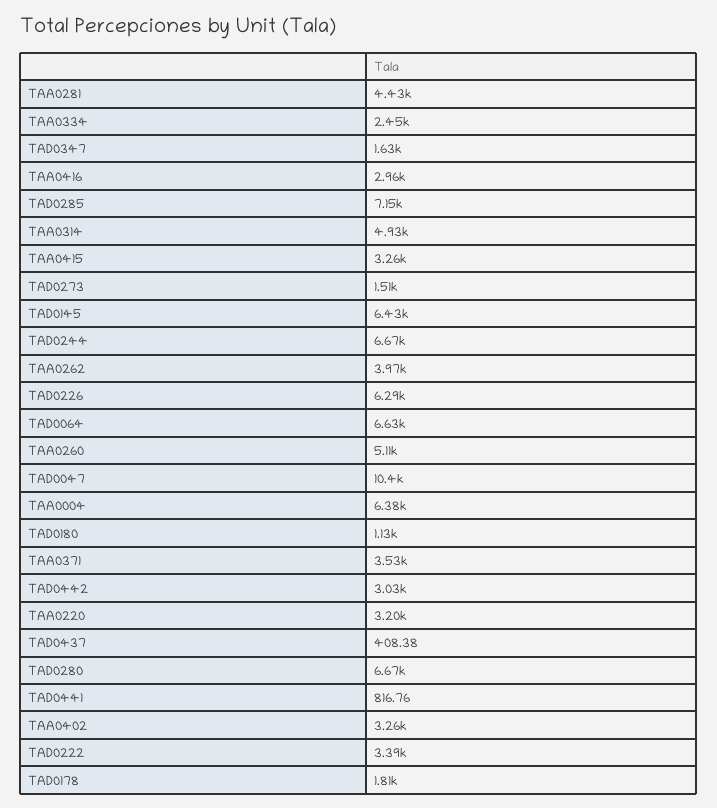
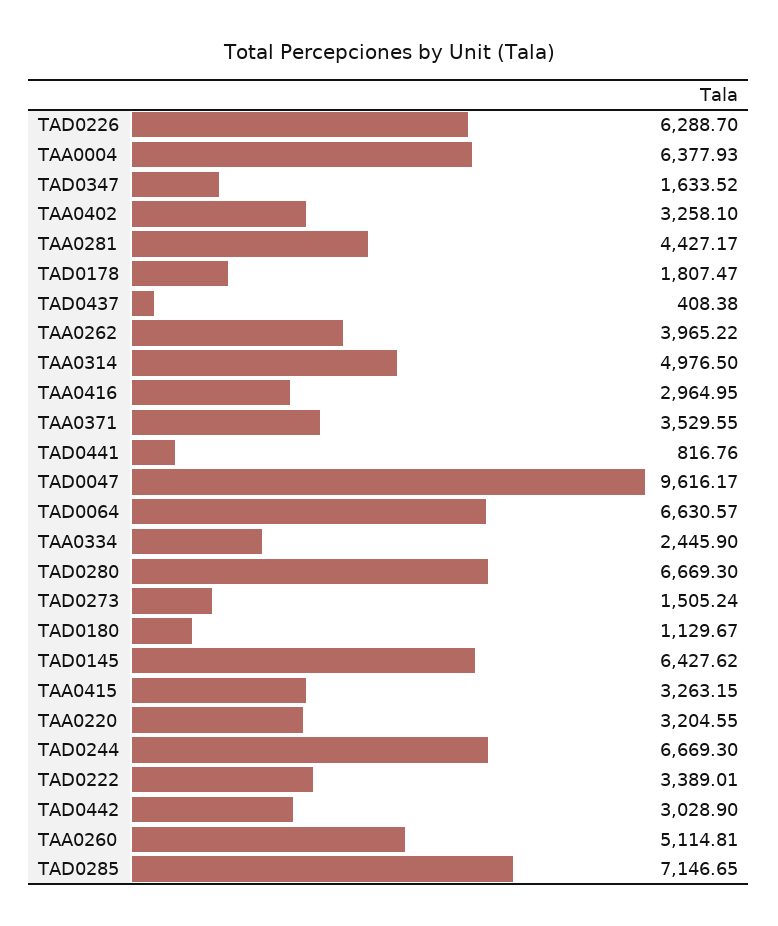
TAA0314: 4930 -> 4976.5
TAD0047: 10400 -> 9616.17

